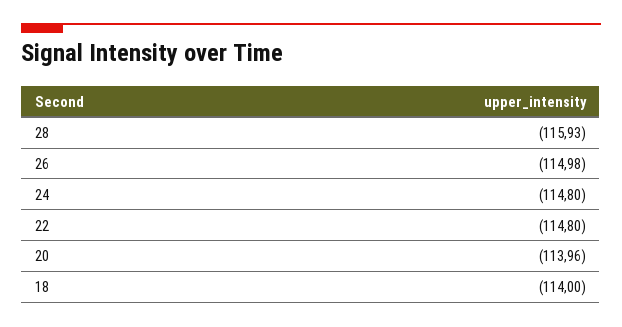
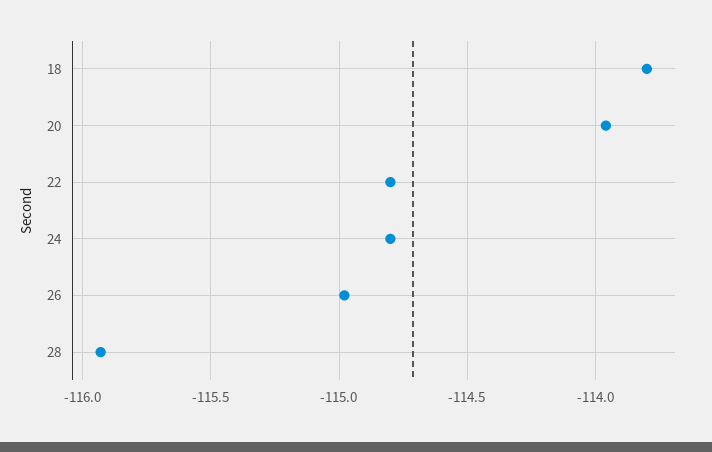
18: -114 -> -113.8

